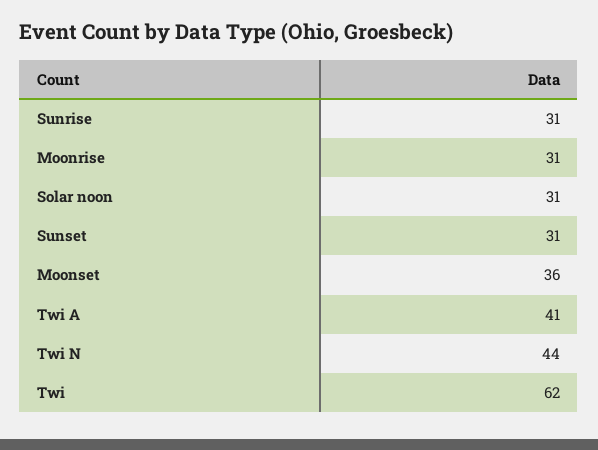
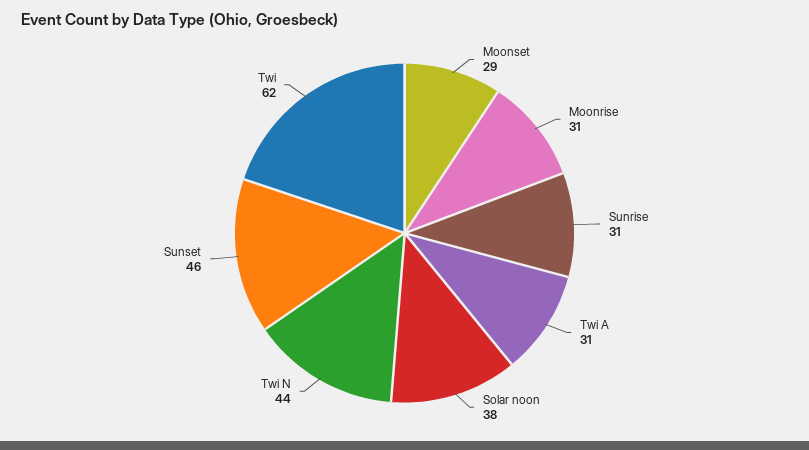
Solar noon: 31 -> 38
Sunset: 31 -> 46
Moonset: 36 -> 29
Twi A: 41 -> 31

